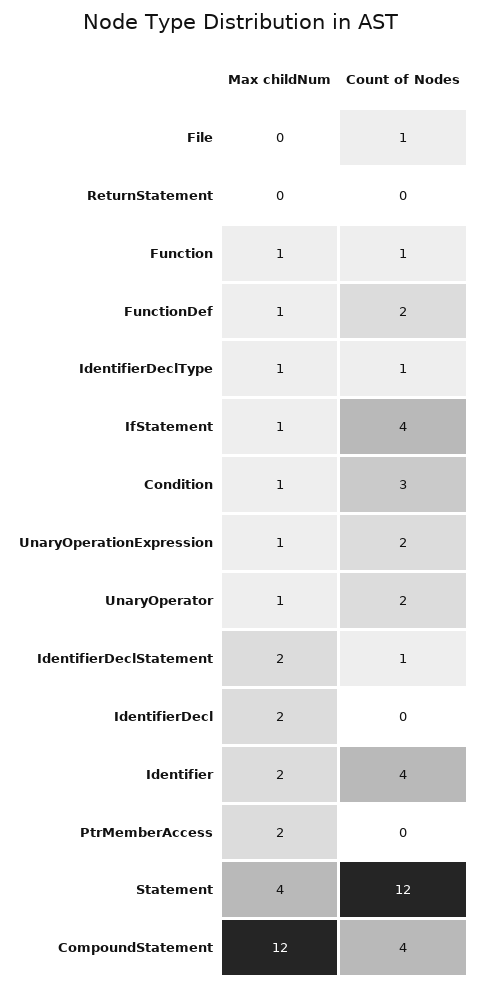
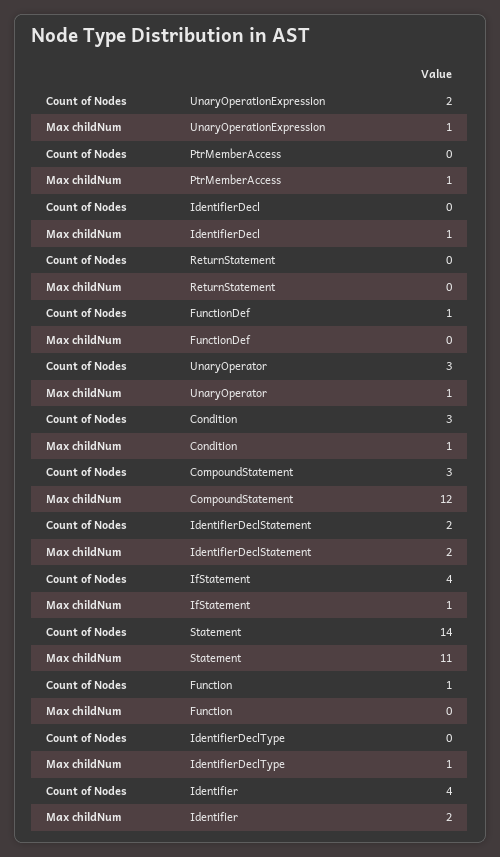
Max childNum, File: 0 -> none
Count of Nodes, File: 1 -> none
Max childNum, Function: 1 -> 0
Max childNum, FunctionDef: 1 -> 0
Count of Nodes, FunctionDef: 2 -> 1
Count of Nodes, IdentifierDeclType: 1 -> 0
Count of Nodes, UnaryOperator: 2 -> 3
Count of Nodes, IdentifierDeclStatement: 1 -> 2
Max childNum, IdentifierDecl: 2 -> 1
Max childNum, PtrMemberAccess: 2 -> 1
Max childNum, Statement: 4 -> 11
Count of Nodes, Statement: 12 -> 14
Count of Nodes, CompoundStatement: 4 -> 3

